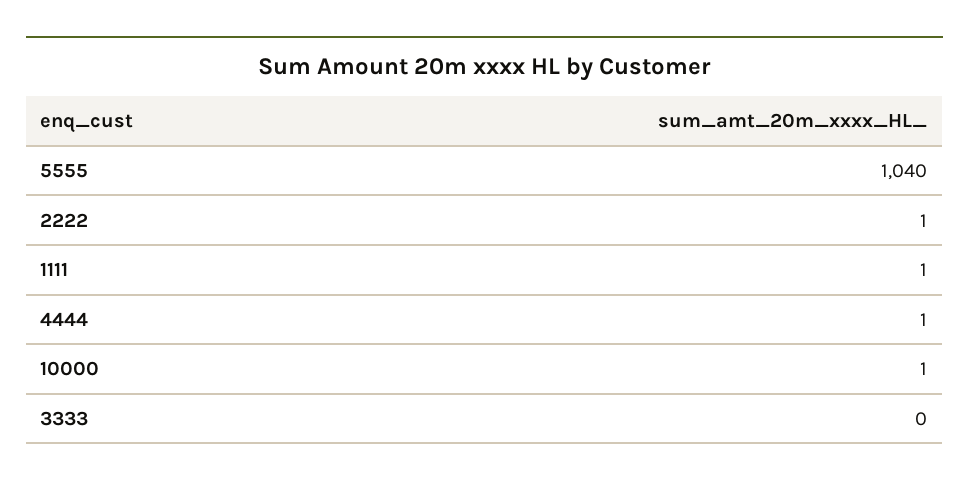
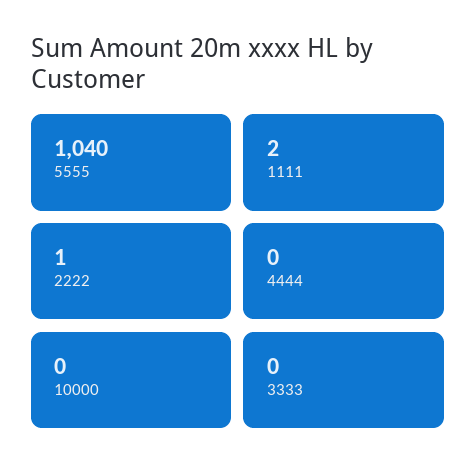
1111: 1 -> 2
4444: 1 -> 0
10000: 1 -> 0

